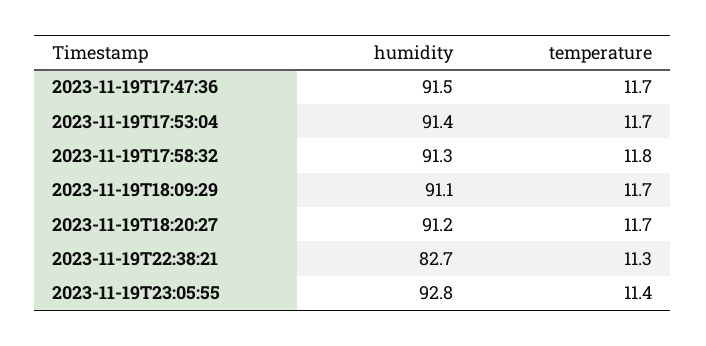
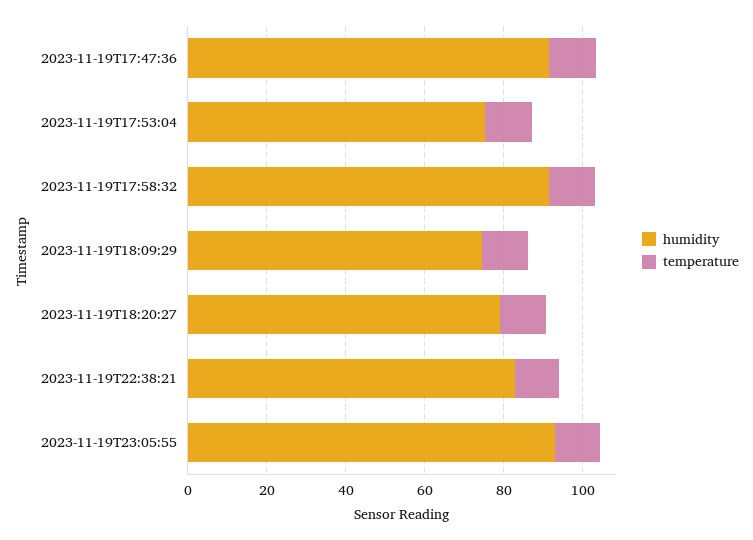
humidity, 2023-11-19T17:53:04: 91.4 -> 75
humidity, 2023-11-19T18:09:29: 91.1 -> 75
humidity, 2023-11-19T18:20:27: 91.2 -> 80

